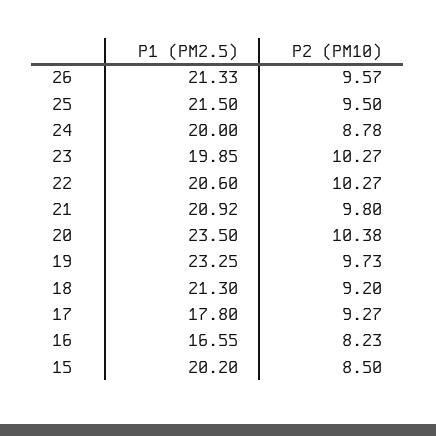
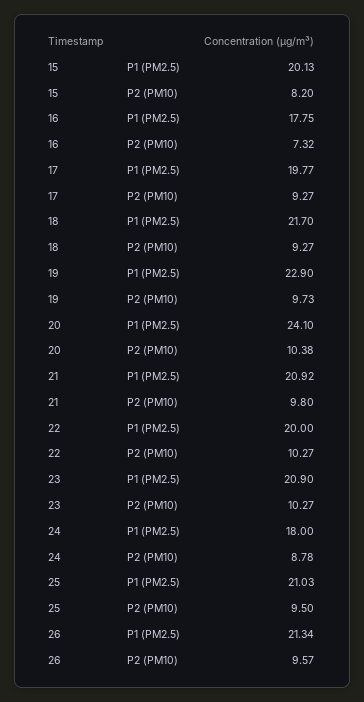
P1 (PM2.5), 26: 21.33 -> 21.34
P1 (PM2.5), 25: 21.5 -> 21.03
P1 (PM2.5), 24: 20 -> 18
P1 (PM2.5), 23: 19.85 -> 20.9
P1 (PM2.5), 22: 20.6 -> 20
P1 (PM2.5), 20: 23.5 -> 24.1
P1 (PM2.5), 19: 23.25 -> 22.9
P1 (PM2.5), 18: 21.3 -> 21.7
P2 (PM10), 18: 9.2 -> 9.27
P1 (PM2.5), 17: 17.8 -> 19.77
P1 (PM2.5), 16: 16.55 -> 17.75
P2 (PM10), 16: 8.23 -> 7.32
P1 (PM2.5), 15: 20.2 -> 20.13
P2 (PM10), 15: 8.5 -> 8.2

